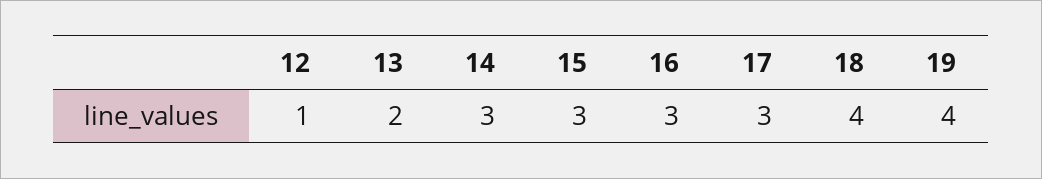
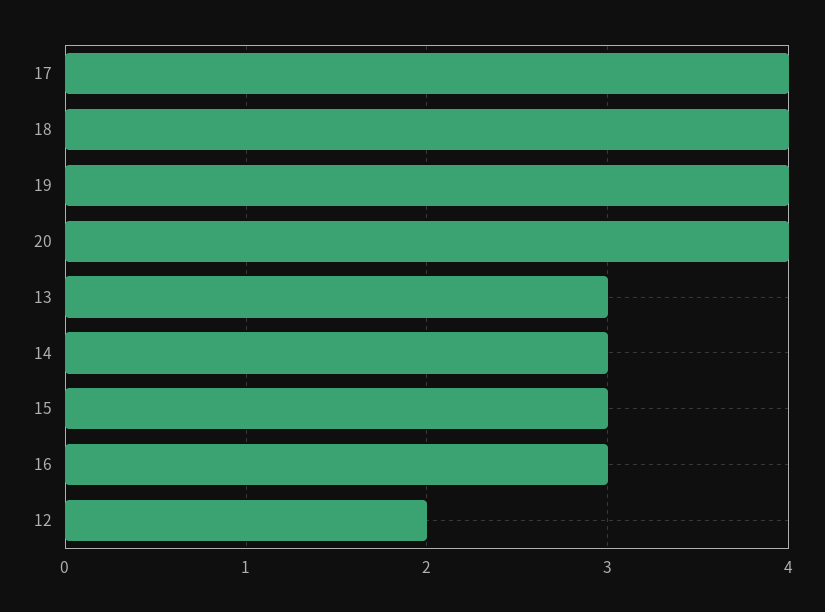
12: 1 -> 2
13: 2 -> 3
17: 3 -> 4
20: none -> 4

